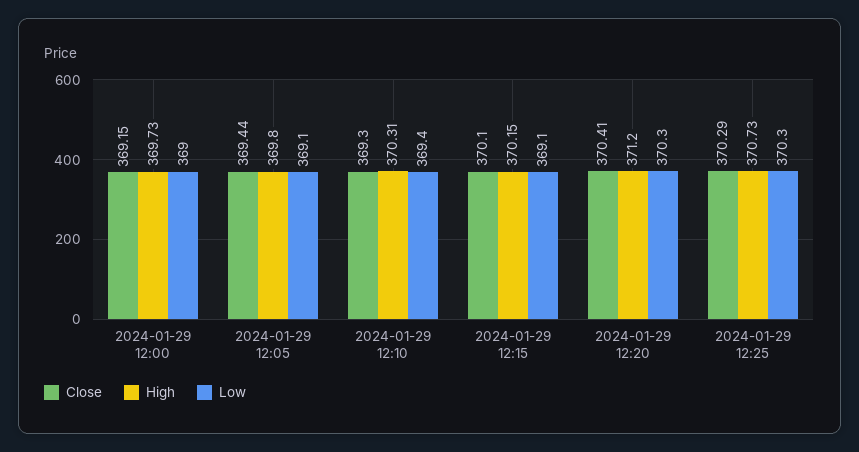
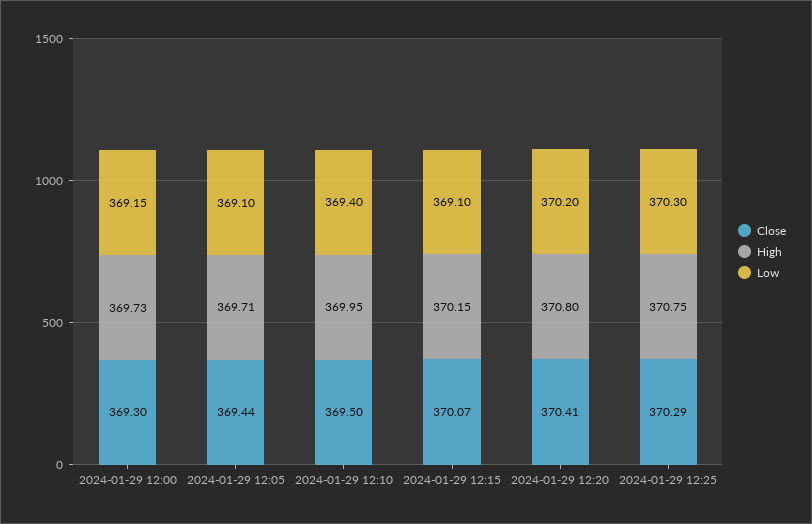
Close, 2024-01-29 12:00: 369.15 -> 369.3
Low, 2024-01-29 12:00: 369 -> 369.15
High, 2024-01-29 12:05: 369.8 -> 369.71
Close, 2024-01-29 12:10: 369.3 -> 369.5
High, 2024-01-29 12:10: 370.31 -> 369.95
Close, 2024-01-29 12:15: 370.1 -> 370.07
High, 2024-01-29 12:20: 371.2 -> 370.8
Low, 2024-01-29 12:20: 370.3 -> 370.2
High, 2024-01-29 12:25: 370.73 -> 370.75

